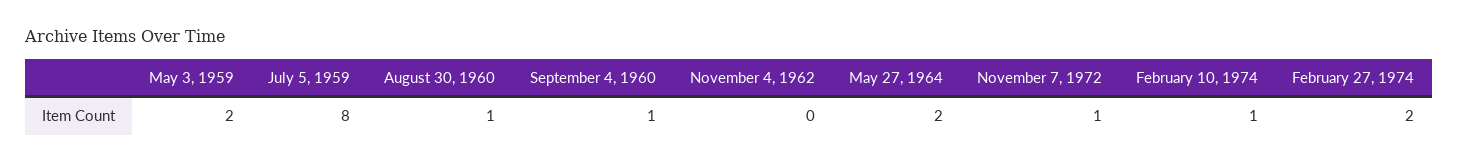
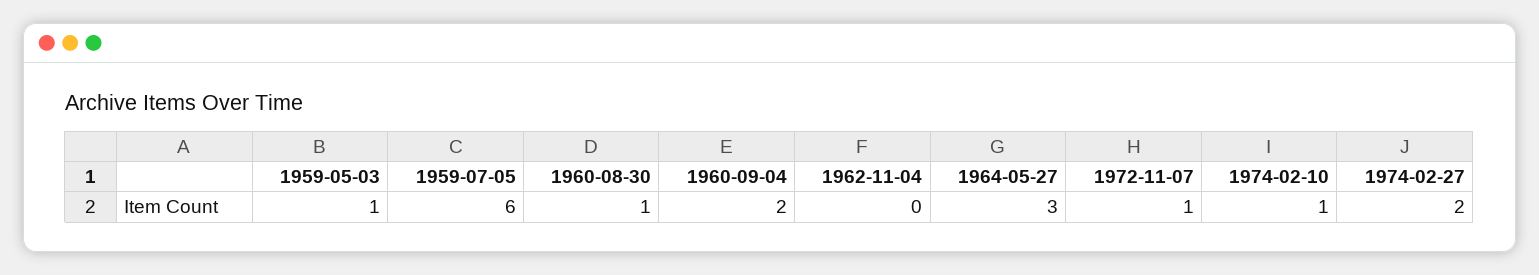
May 3, 1959: 2 -> 1
July 5, 1959: 8 -> 6
September 4, 1960: 1 -> 2
May 27, 1964: 2 -> 3

